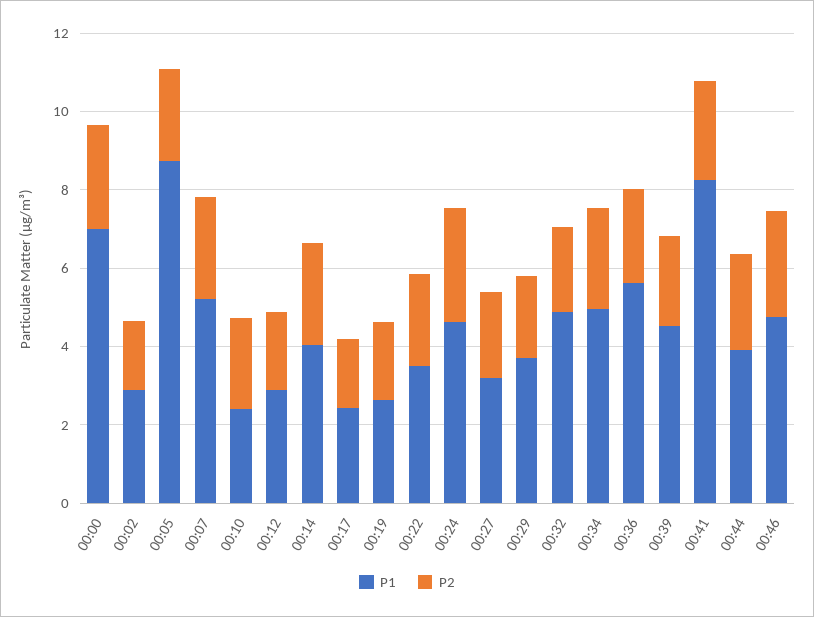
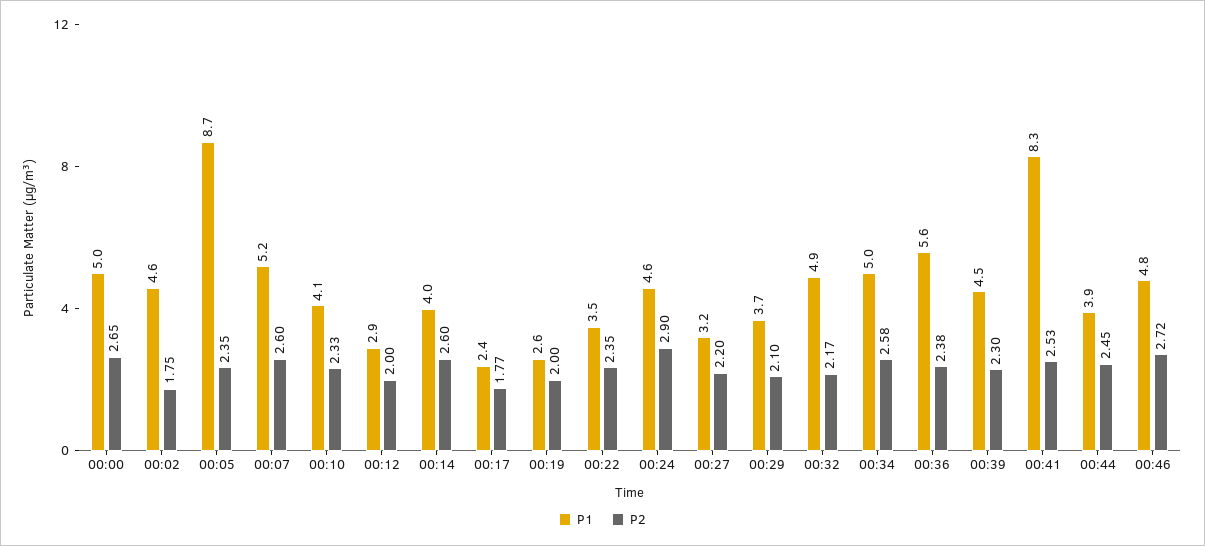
P1, 00:00: 7 -> 5
P1, 00:02: 3 -> 4.6
P1, 00:10: 2.5 -> 4.1

